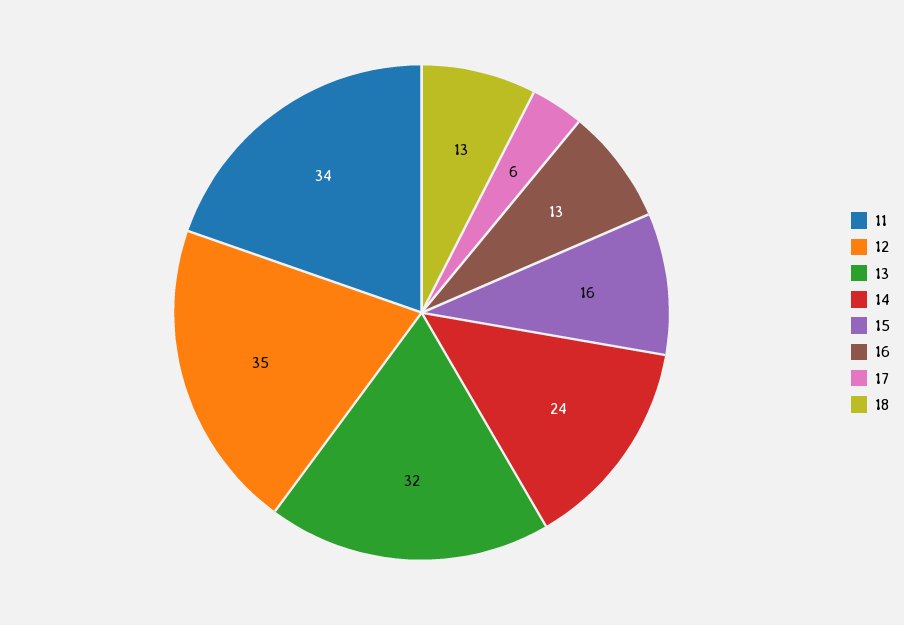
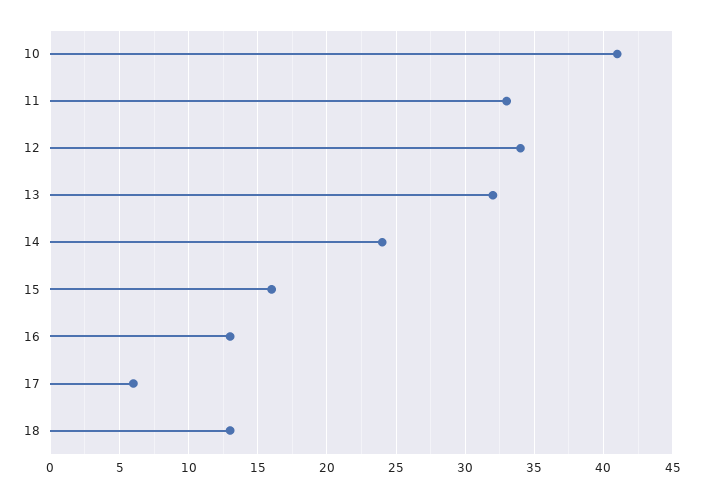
11: 34 -> 33
12: 35 -> 34
10: none -> 41

